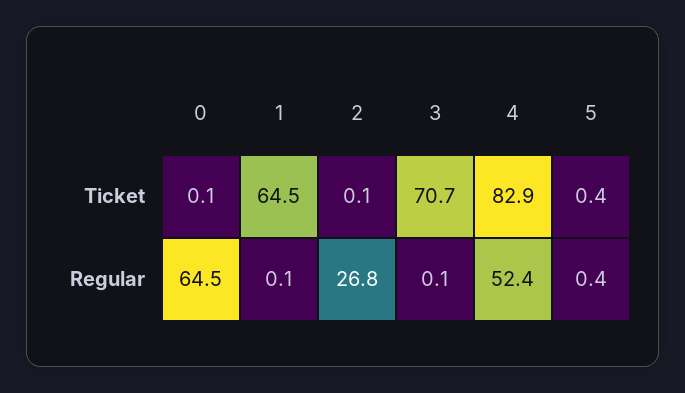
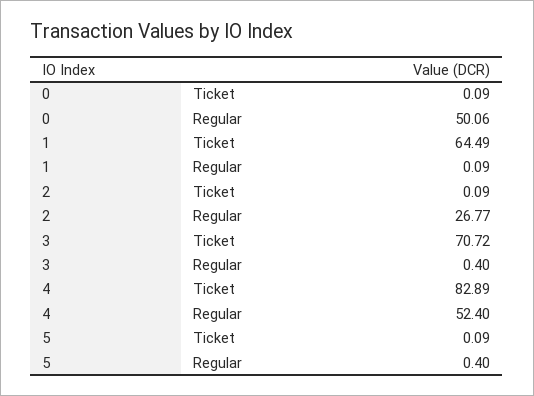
5, Ticket: 0.4 -> 0.09
0, Regular: 64.5 -> 50.06
3, Regular: 0.1 -> 0.4

